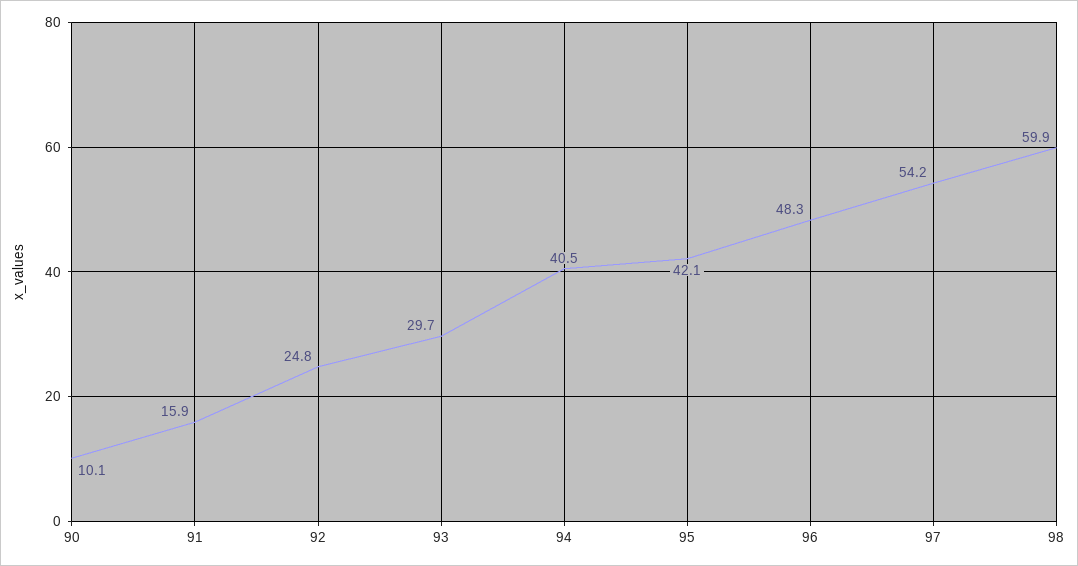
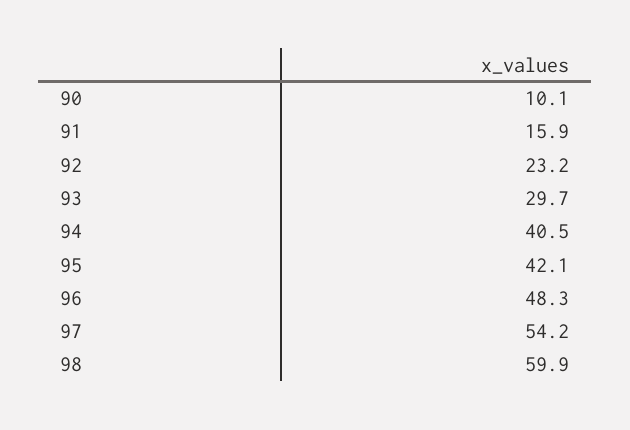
92: 24.8 -> 23.2

